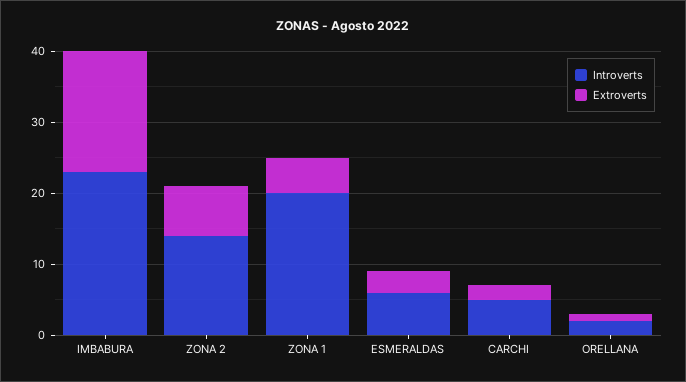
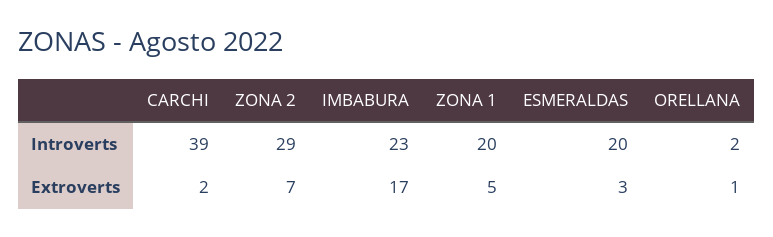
Introverts, ZONA 2: 15 -> 29
Introverts, ESMERALDAS: 5 -> 20
Introverts, CARCHI: 5 -> 39

